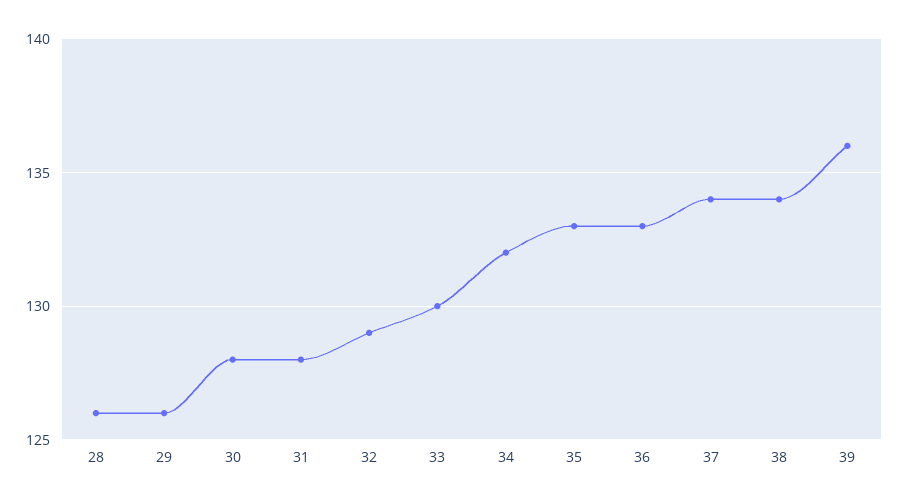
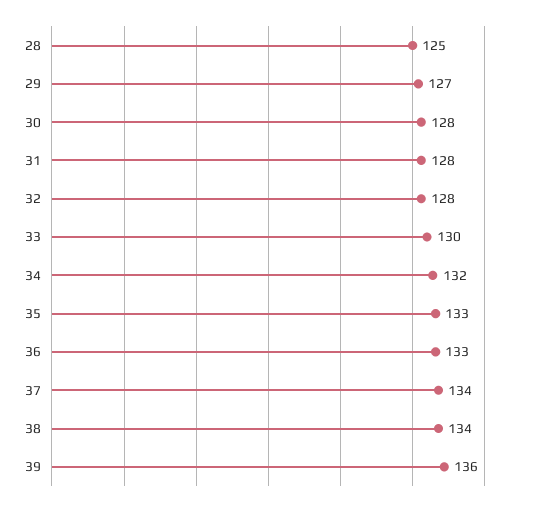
28: 126 -> 125
29: 126 -> 127
32: 129 -> 128

